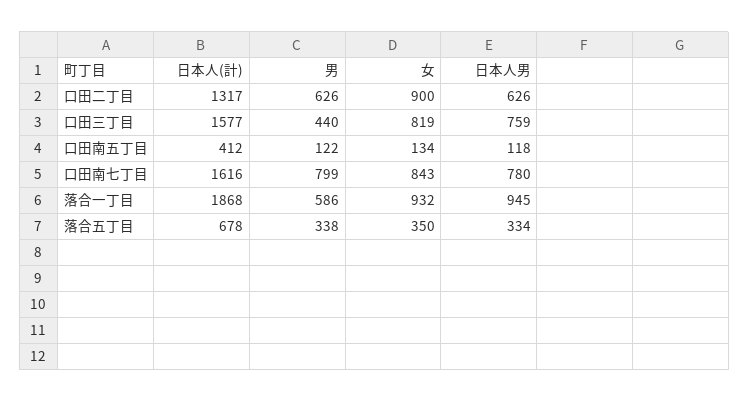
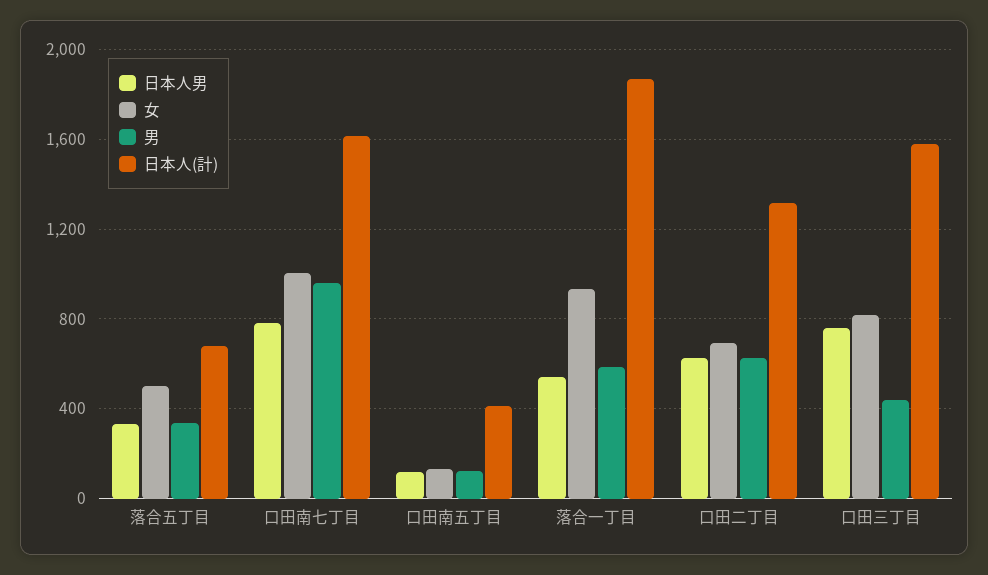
女, 口田二丁目: 900 -> 700
男, 口田南七丁目: 799 -> 950
女, 口田南七丁目: 843 -> 1000
日本人男, 落合一丁目: 945 -> 550
女, 落合五丁目: 350 -> 500

